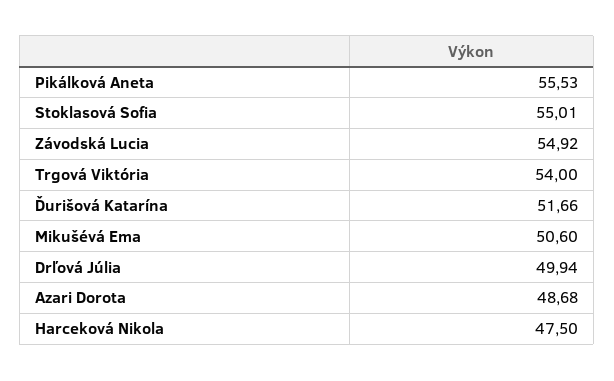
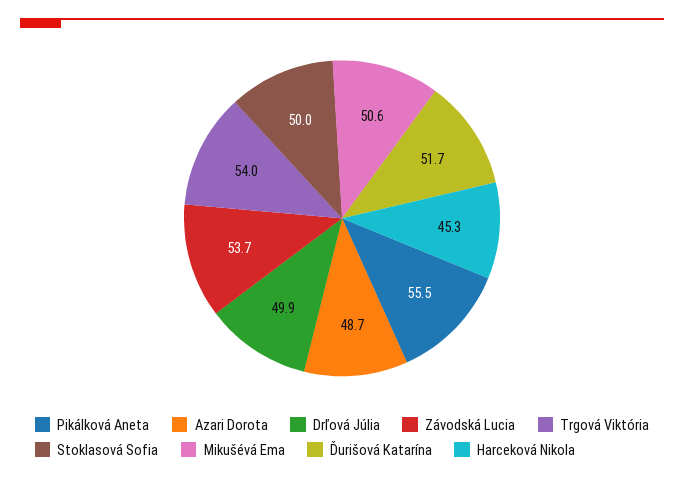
Stoklasová Sofia: 55.01 -> 50
Závodská Lucia: 54.92 -> 53.7
Harceková Nikola: 47.5 -> 45.3

